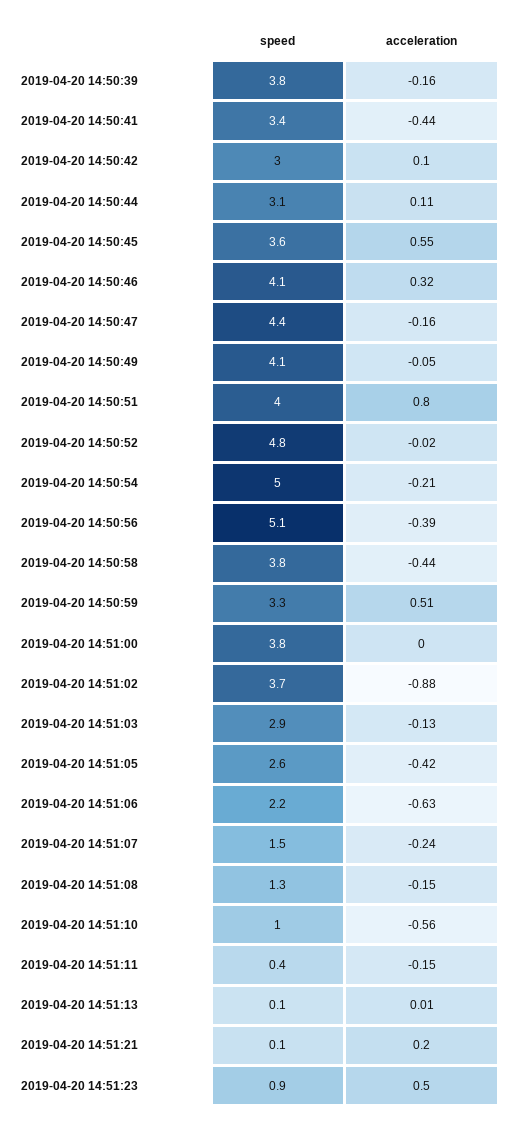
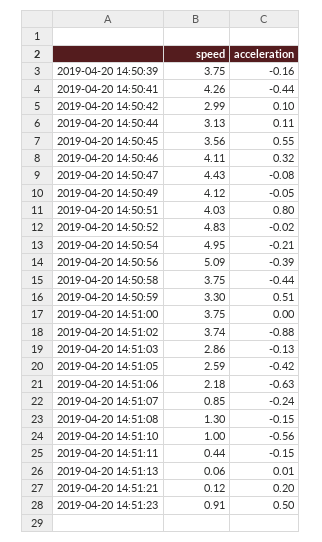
speed, 2019-04-20 14:50:41: 3.4 -> 4.26
acceleration, 2019-04-20 14:50:47: -0.16 -> -0.08
speed, 2019-04-20 14:51:07: 1.5 -> 0.85

